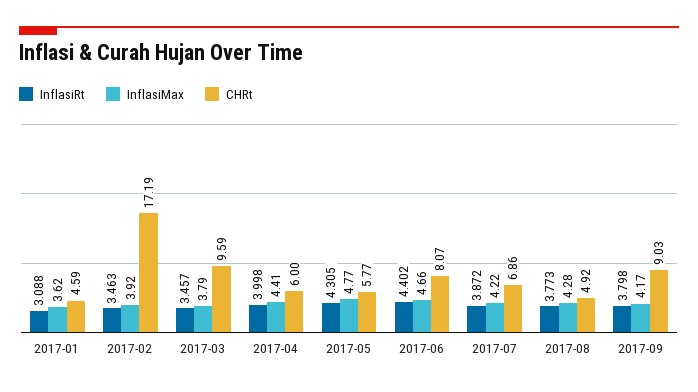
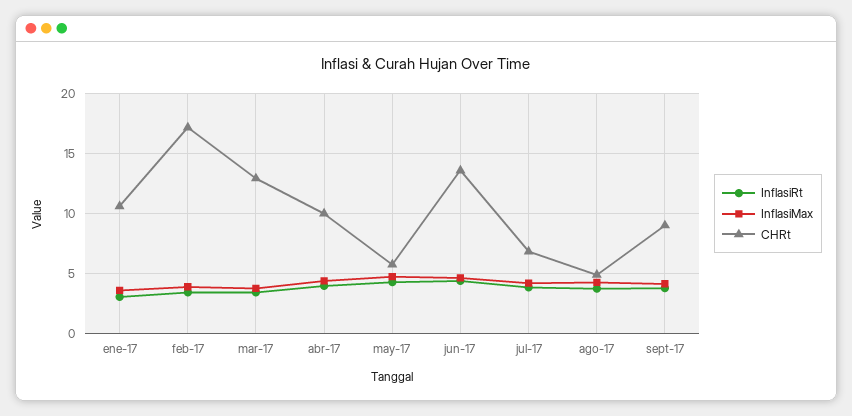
CHRt, 2017-01: 4.59 -> 10.5
CHRt, 2017-03: 9.59 -> 13
CHRt, 2017-04: 6 -> 10
CHRt, 2017-06: 8.07 -> 13.5

